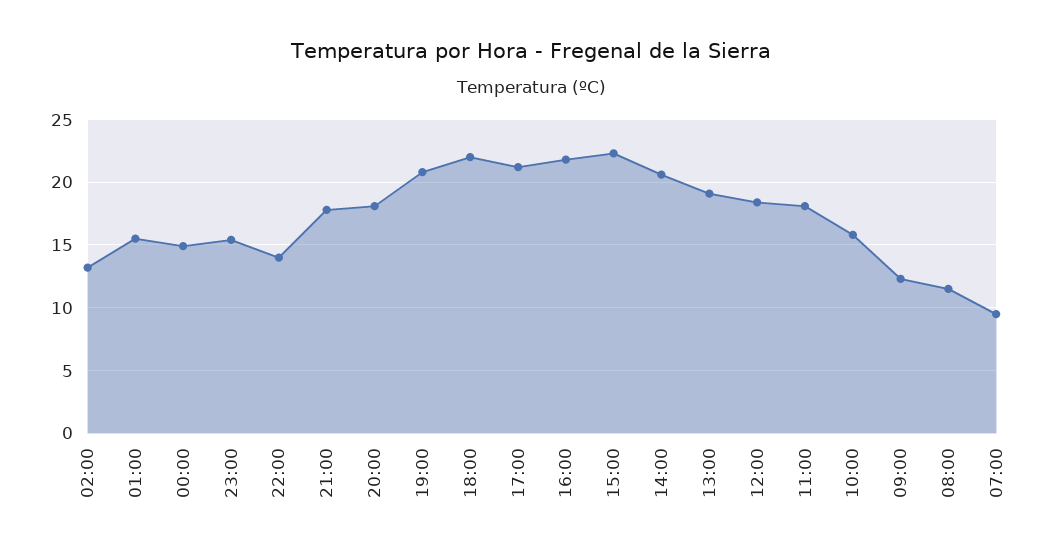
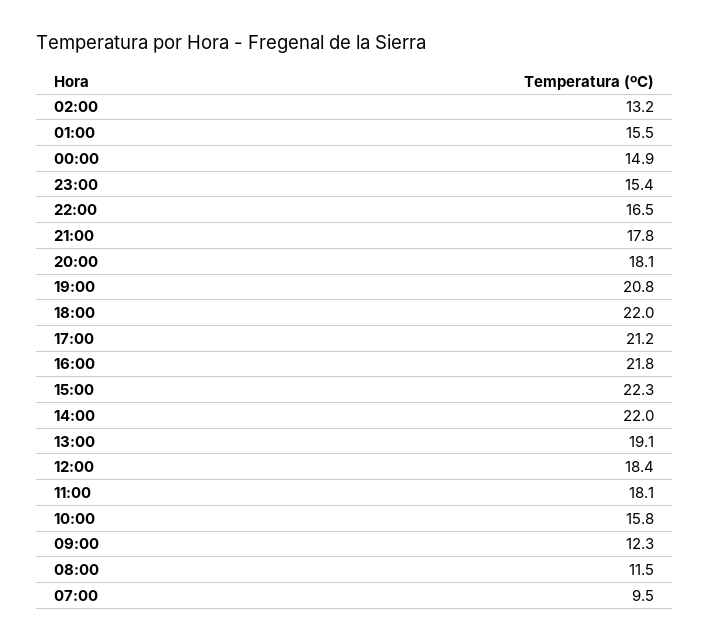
22:00: 14 -> 16.5
14:00: 20.5 -> 22

